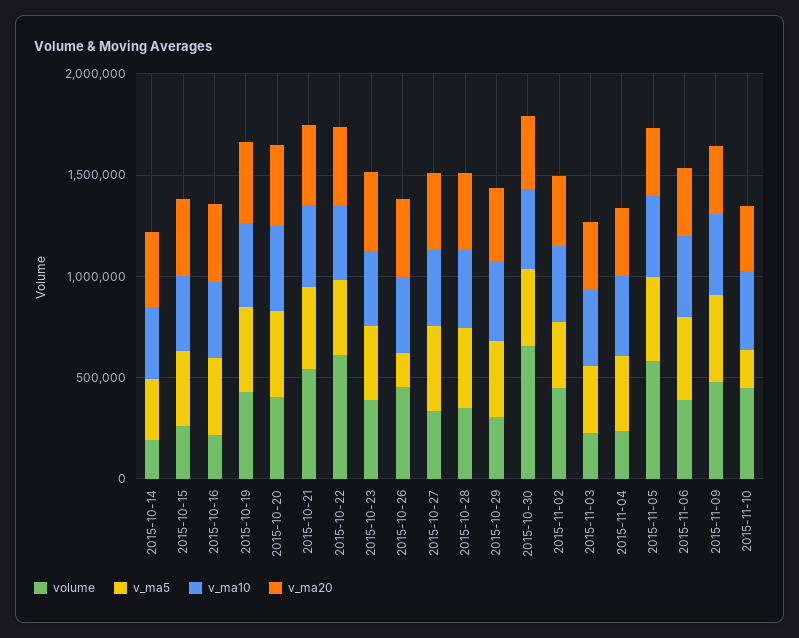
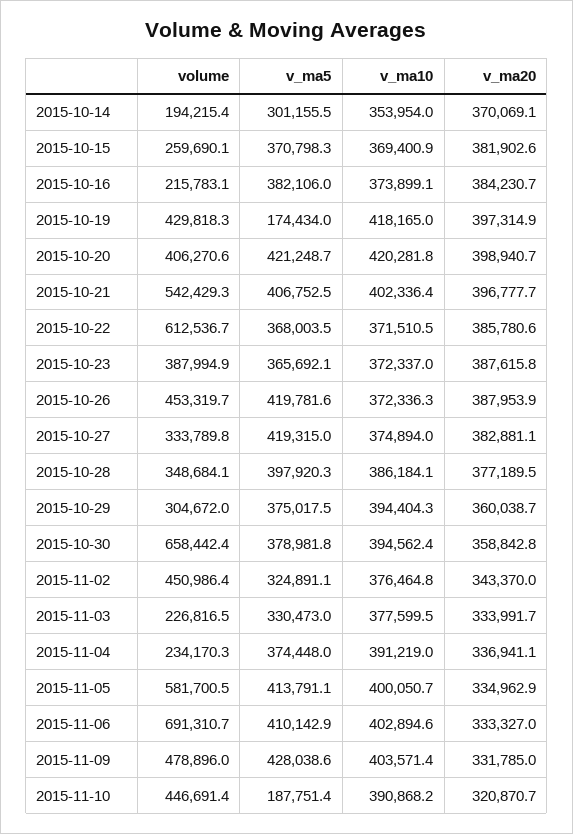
v_ma5, 2015-10-19: 400000 -> 174434
v_ma5, 2015-10-26: 200000 -> 419781.6
volume, 2015-11-06: 400000 -> 691310.7

